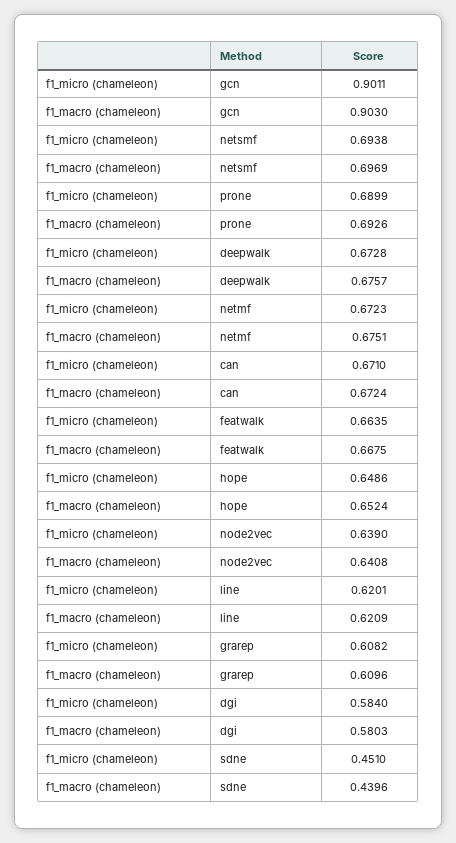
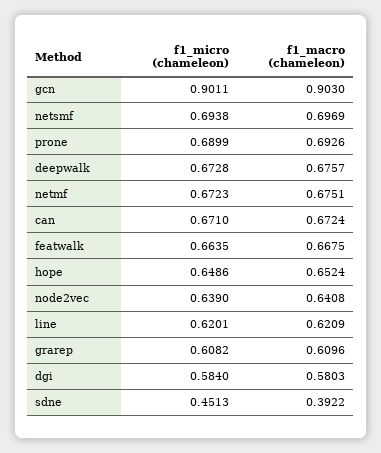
f1_micro (chameleon), sdne: 0.451 -> 0.4513
f1_macro (chameleon), sdne: 0.4396 -> 0.3922

